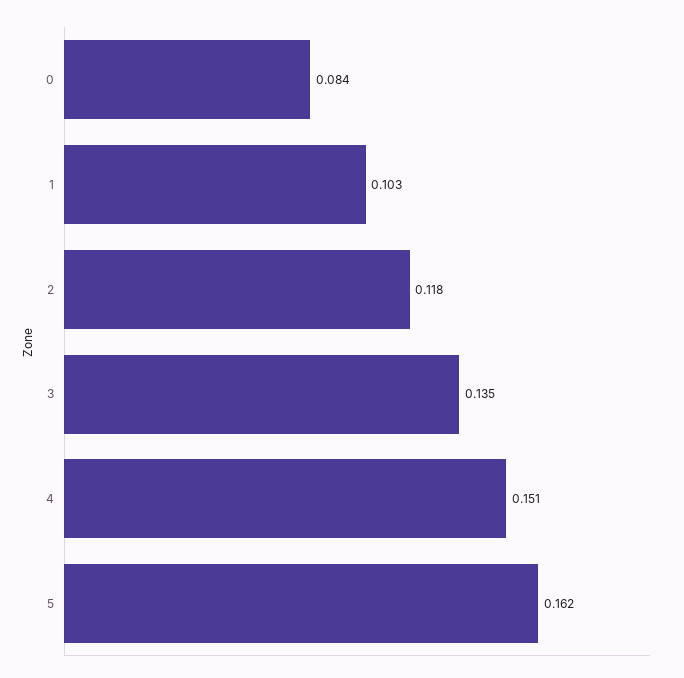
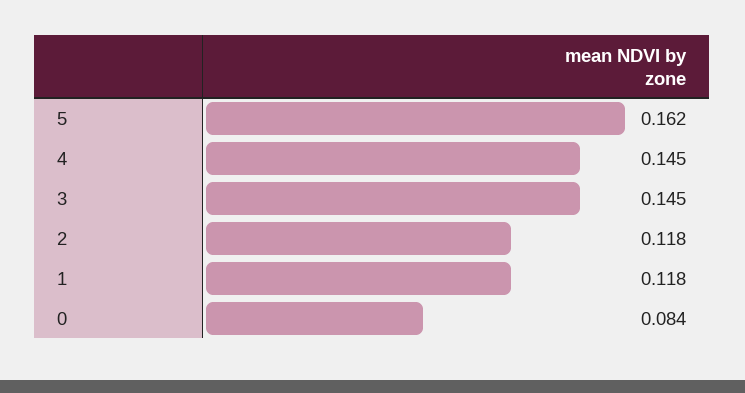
1: 0.103 -> 0.118
3: 0.135 -> 0.145
4: 0.151 -> 0.145

